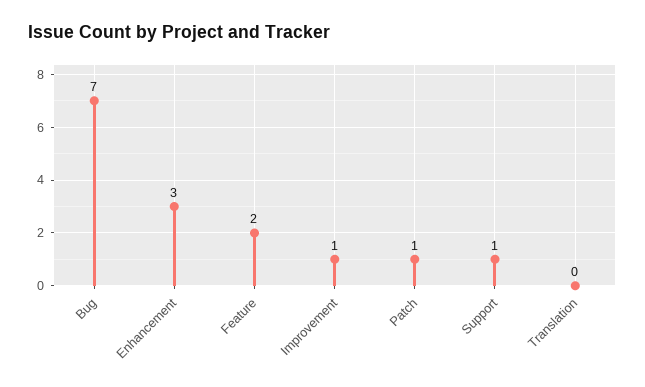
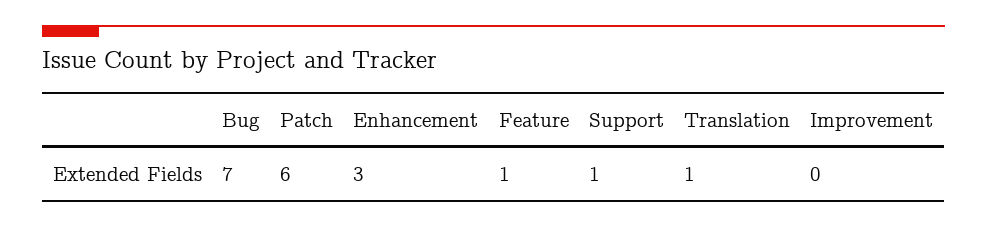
Feature: 2 -> 1
Improvement: 1 -> 0
Patch: 1 -> 6
Translation: 0 -> 1

